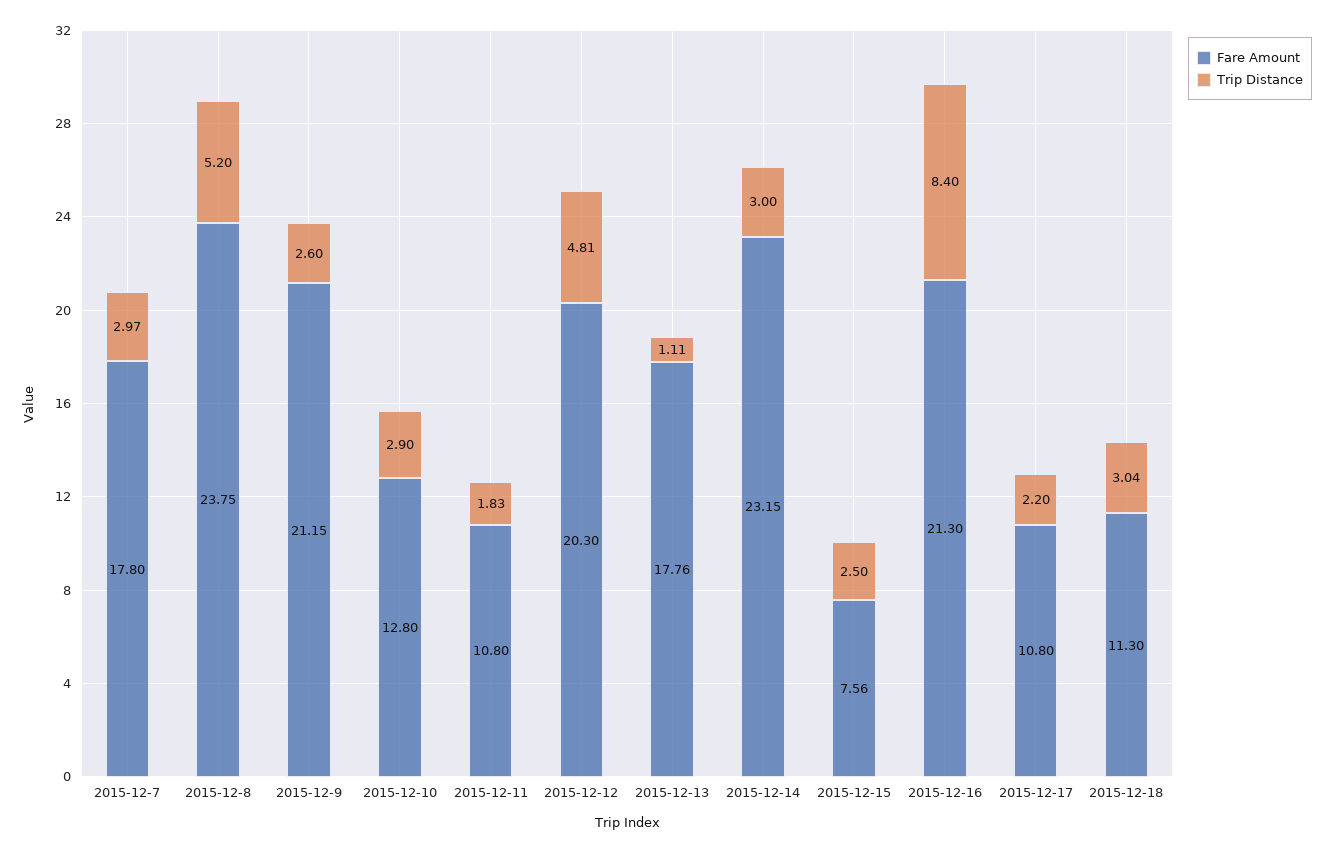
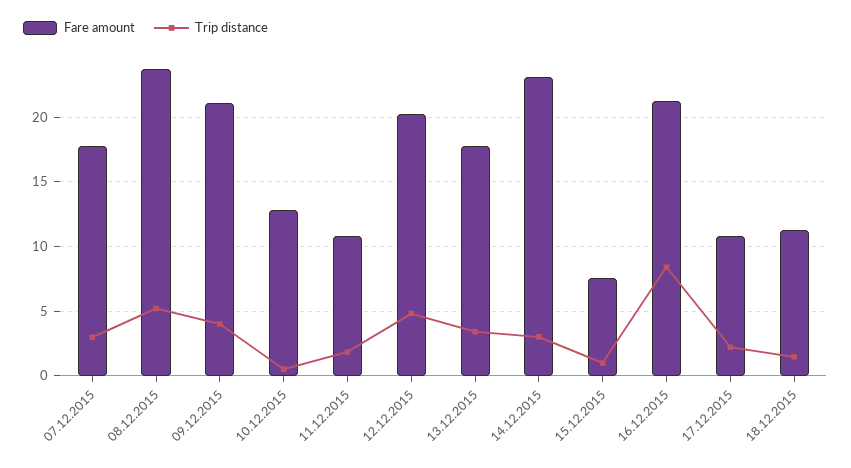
Trip Distance, 2015-12-9: 2.6 -> 4
Trip Distance, 2015-12-10: 2.9 -> 0.5
Trip Distance, 2015-12-13: 1.11 -> 3.5
Trip Distance, 2015-12-15: 2.5 -> 1
Trip Distance, 2015-12-18: 3.04 -> 1.5

